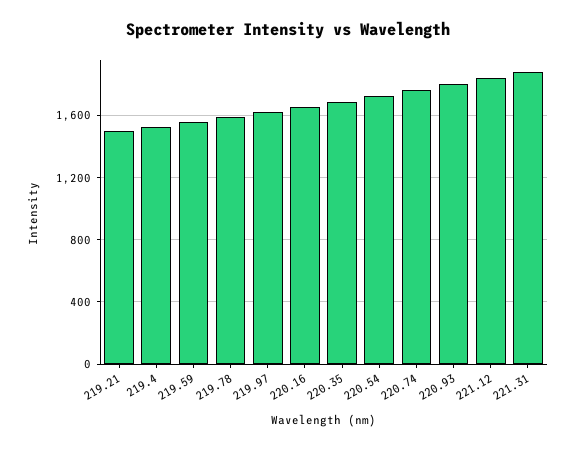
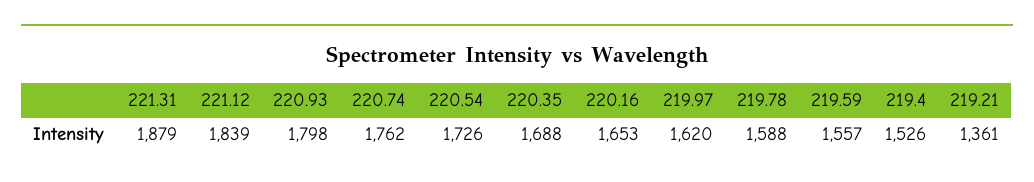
219.21: 1500 -> 1361

